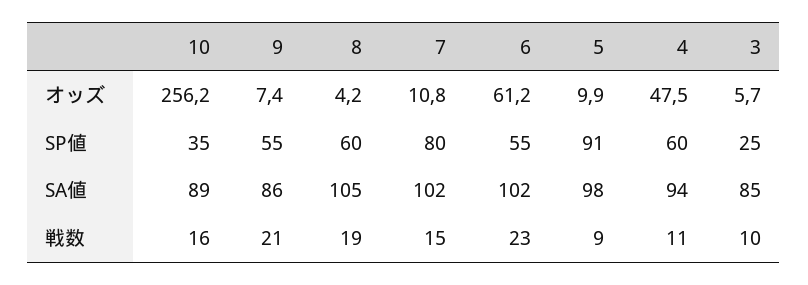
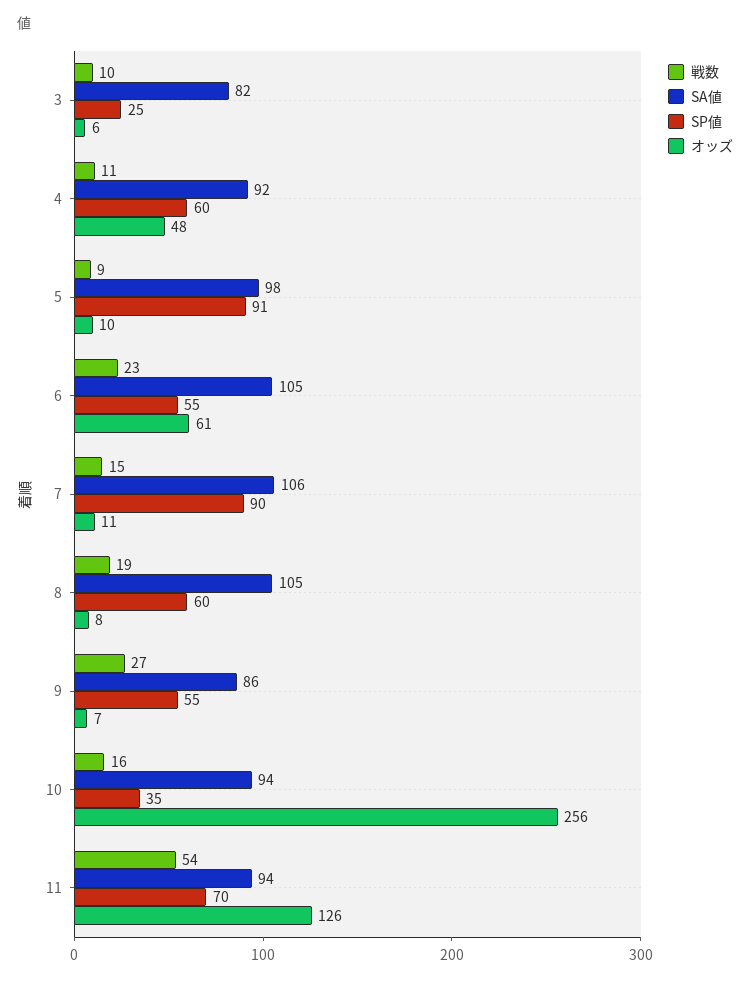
オッズ, 8: 4.2 -> 8
SP値, 7: 80 -> 90
SA値, 10: 89 -> 94
SA値, 7: 102 -> 106
SA値, 6: 102 -> 105
SA値, 4: 94 -> 92
SA値, 3: 85 -> 82
戦数, 9: 21 -> 27
戦数, 11: none -> 54
SA値, 11: none -> 94
SP値, 11: none -> 70
オッズ, 11: none -> 126

